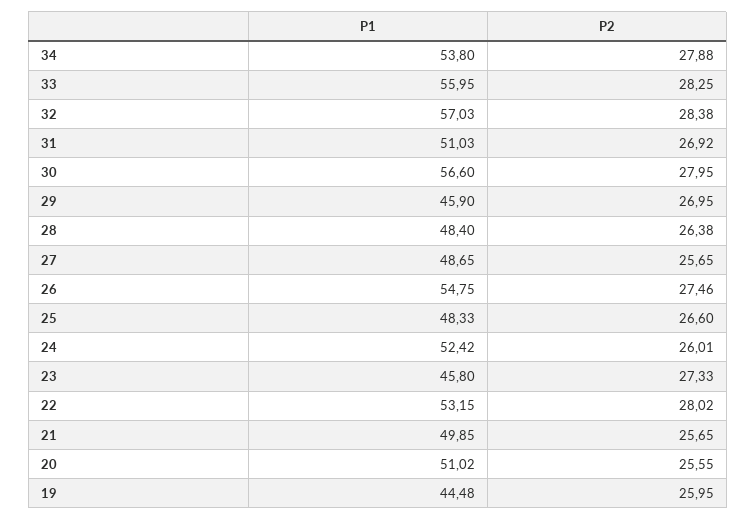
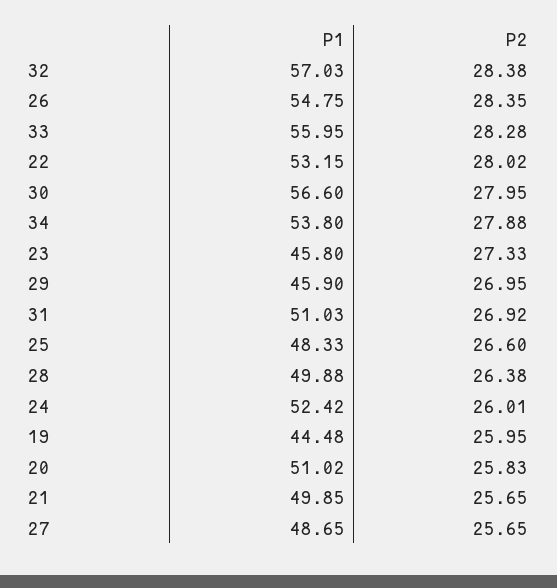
P2, 33: 28.25 -> 28.28
P1, 28: 48.4 -> 49.88
P2, 26: 27.46 -> 28.35
P2, 20: 25.55 -> 25.83

